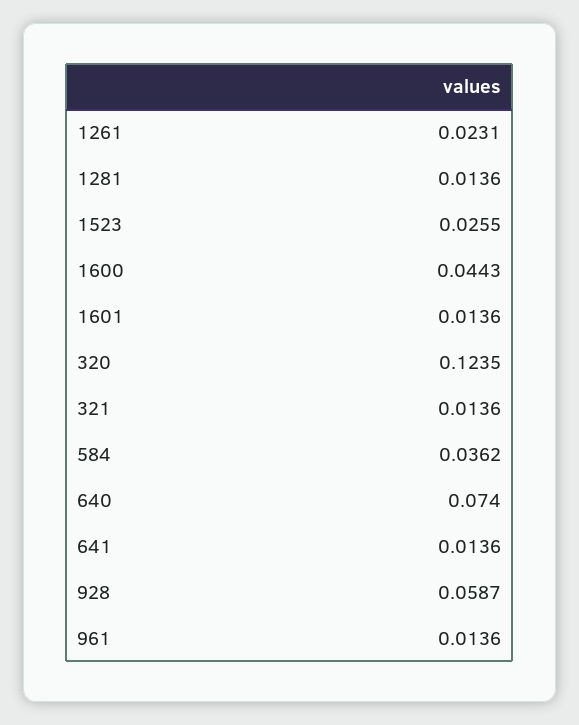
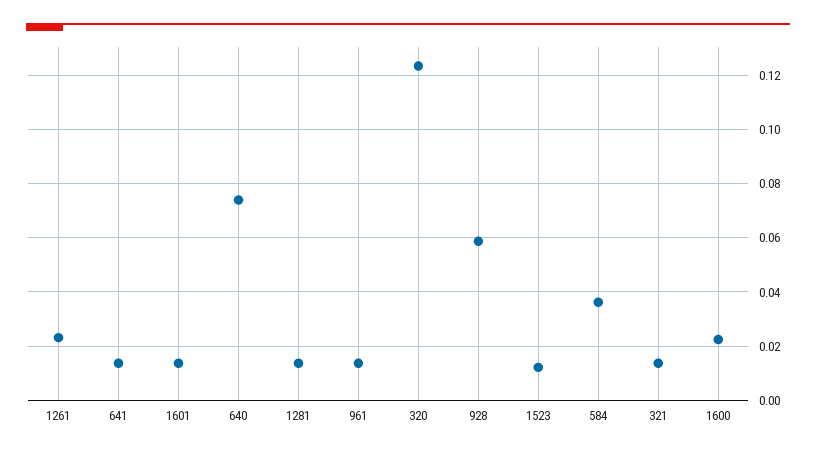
1523: 0.0255 -> 0.0125
1600: 0.0443 -> 0.0225

